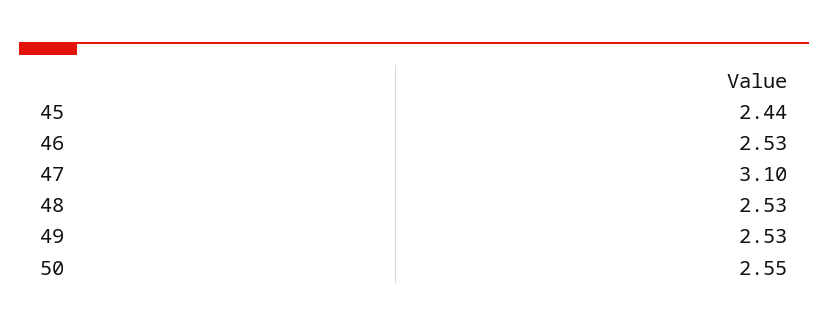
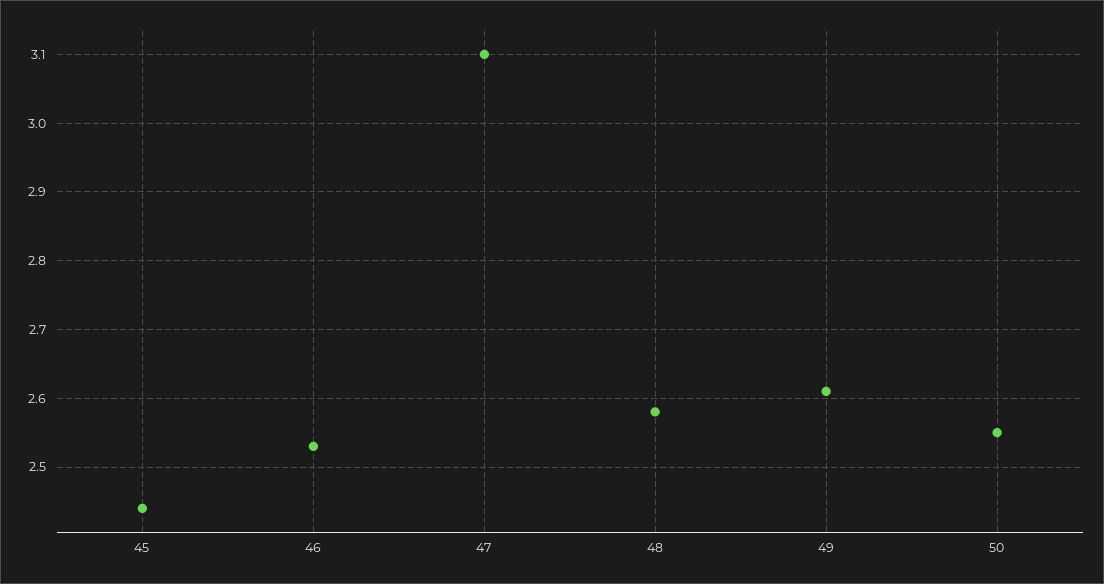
48: 2.53 -> 2.58
49: 2.53 -> 2.61

